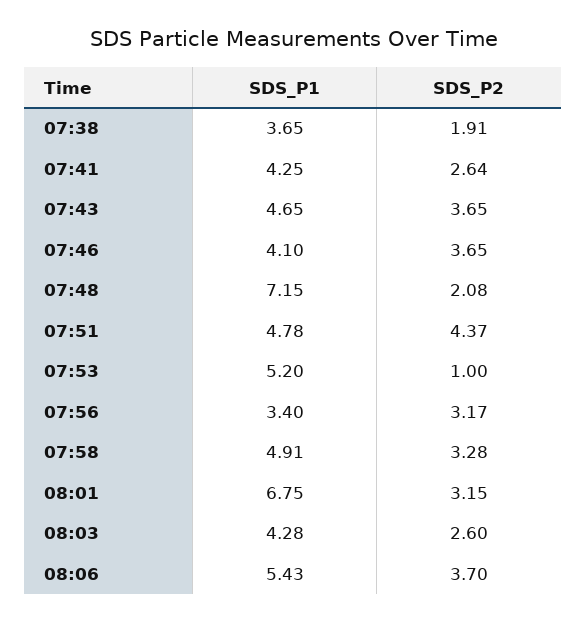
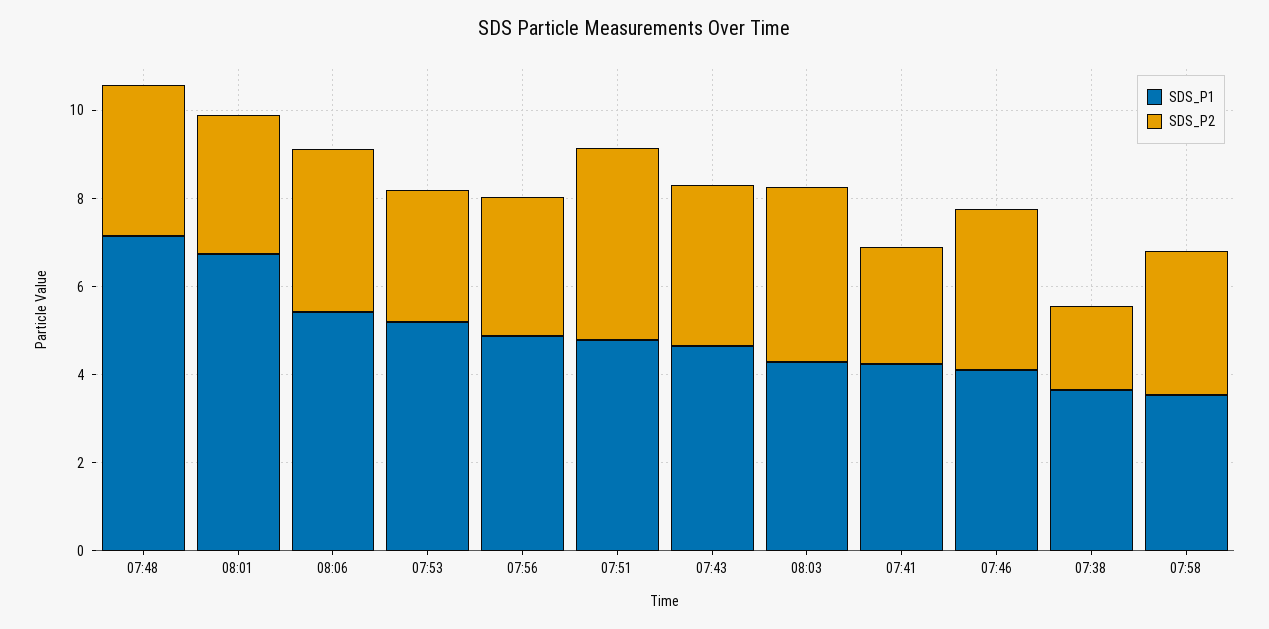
SDS_P2, 07:48: 2.08 -> 3.5
SDS_P2, 07:53: 1 -> 3
SDS_P1, 07:56: 3.4 -> 5
SDS_P1, 07:58: 4.91 -> 3.5
SDS_P2, 08:03: 2.6 -> 4

